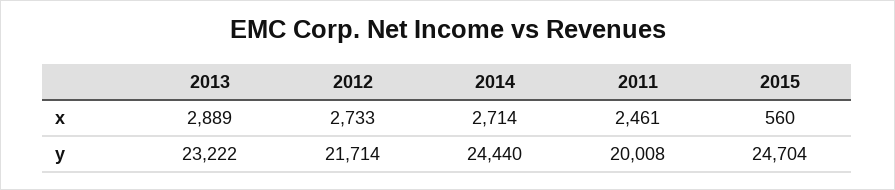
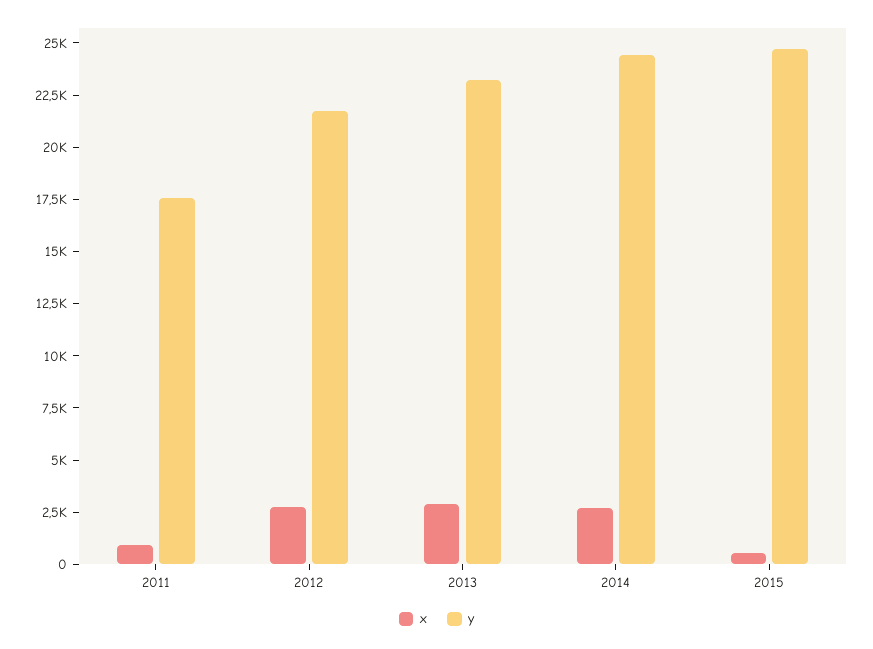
x, 2011: 2461 -> 1000
y, 2011: 20008 -> 17500

